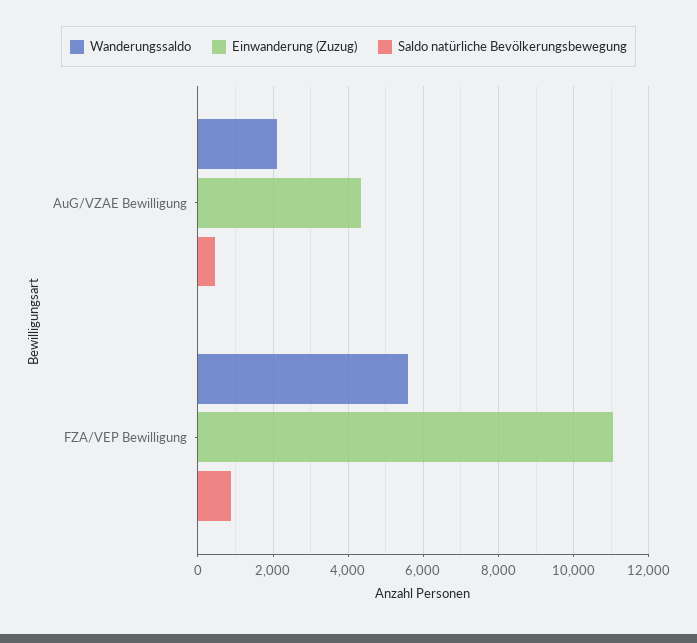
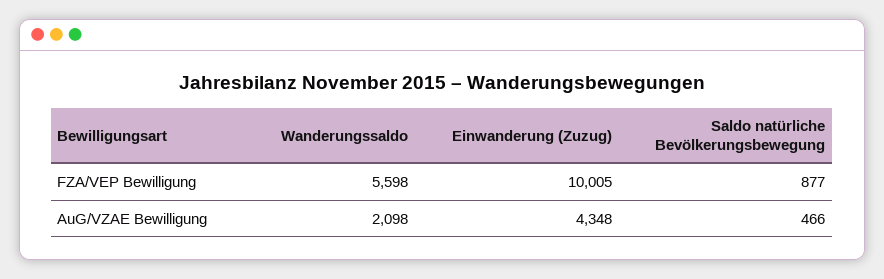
Einwanderung (Zuzug), FZA/VEP Bewilligung: 11000 -> 10005

